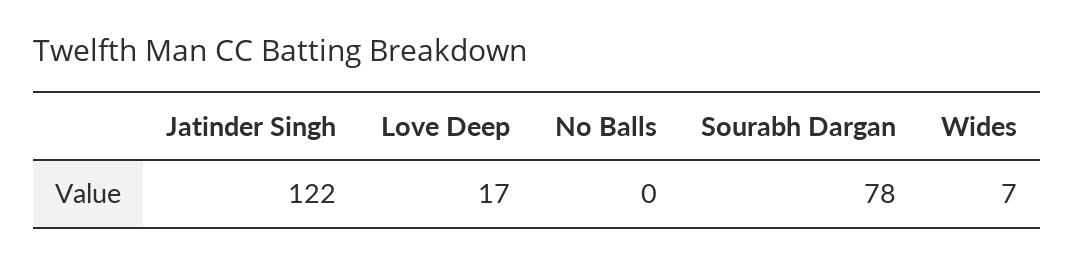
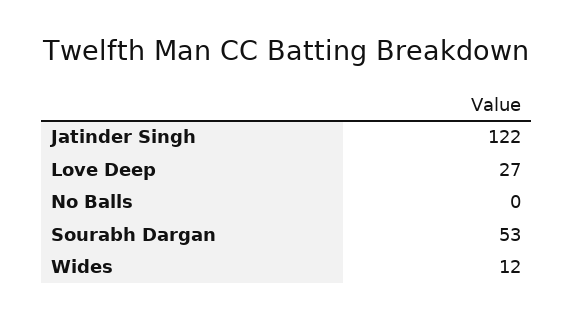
Love Deep: 17 -> 27
Sourabh Dargan: 78 -> 53
Wides: 7 -> 12

